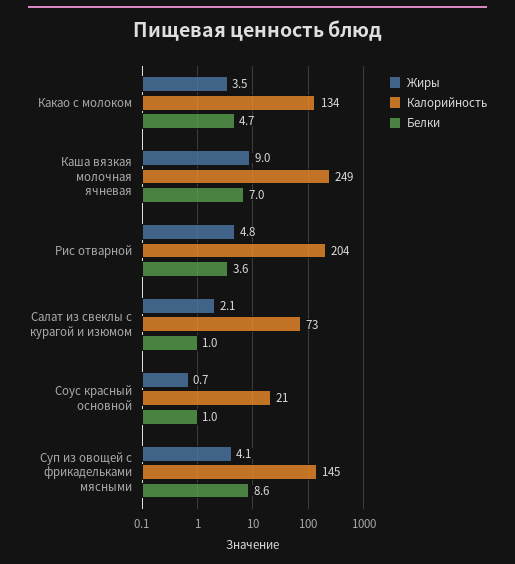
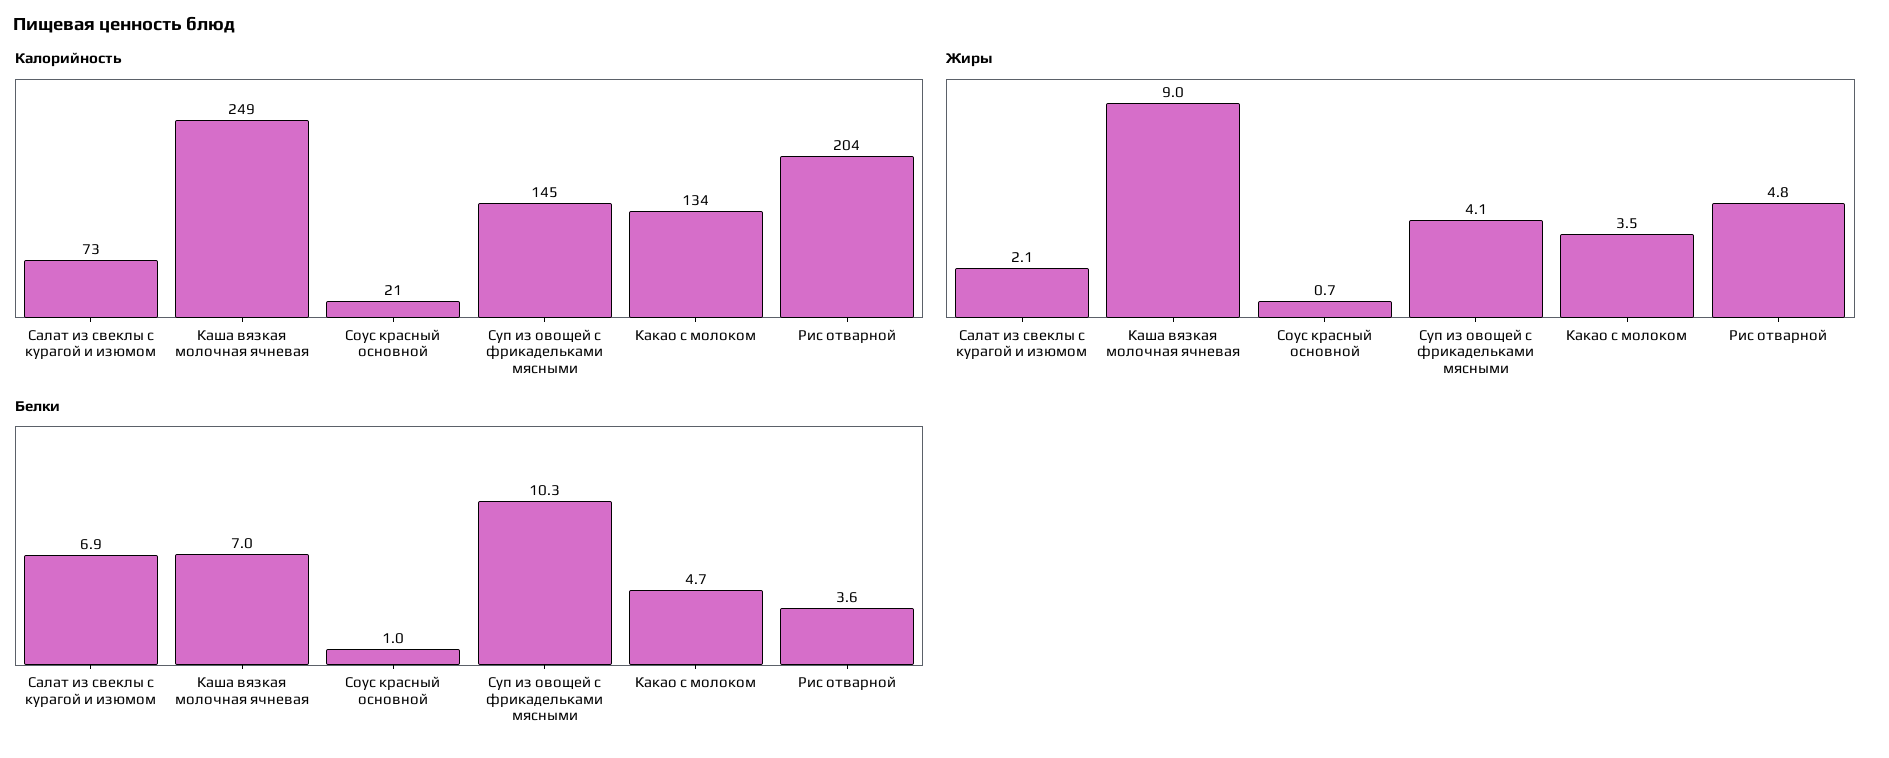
Белки, Салат из свеклы с курагой и изюмом: 1 -> 6.9
Белки, Суп из овощей с фрикадельками мясными: 8.6 -> 10.3

